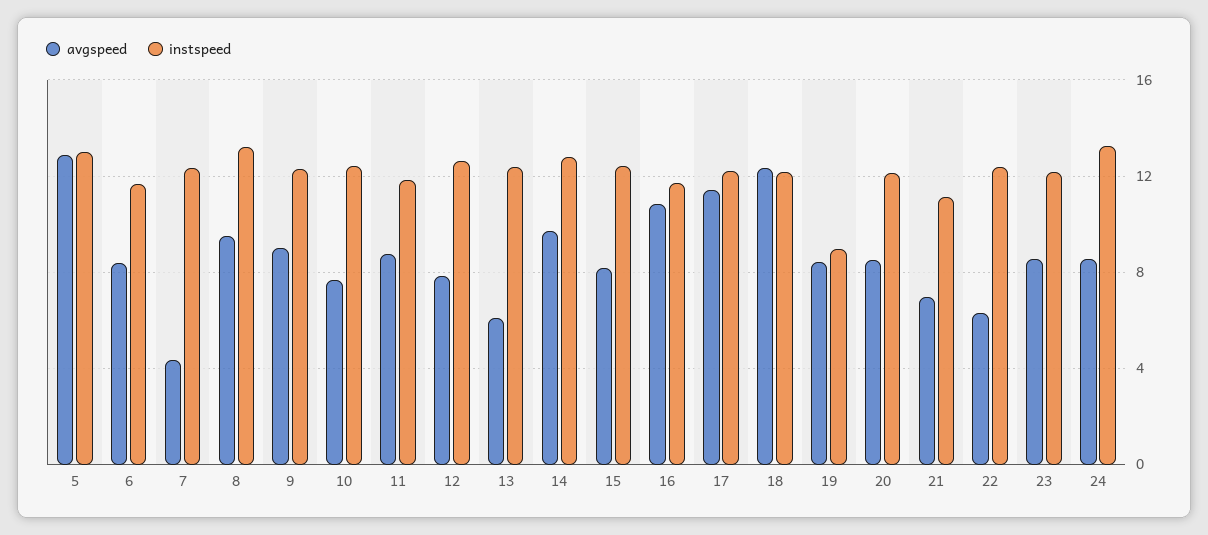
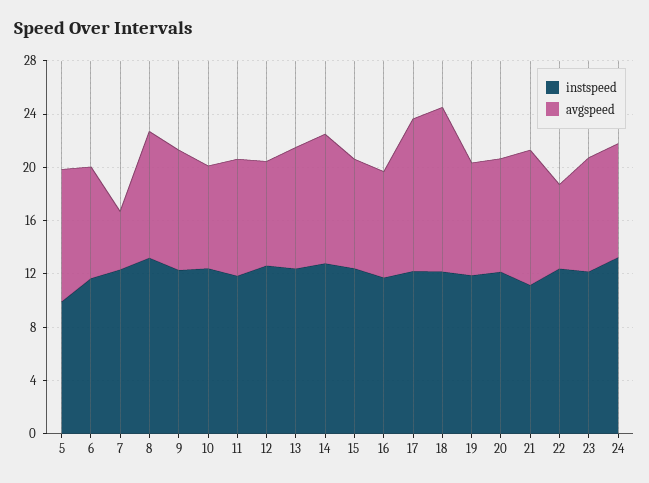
avgspeed, 5: 13 -> 10
instspeed, 5: 13 -> 10
avgspeed, 13: 6 -> 9
avgspeed, 16: 11 -> 8
instspeed, 19: 9 -> 12
avgspeed, 21: 7 -> 10

